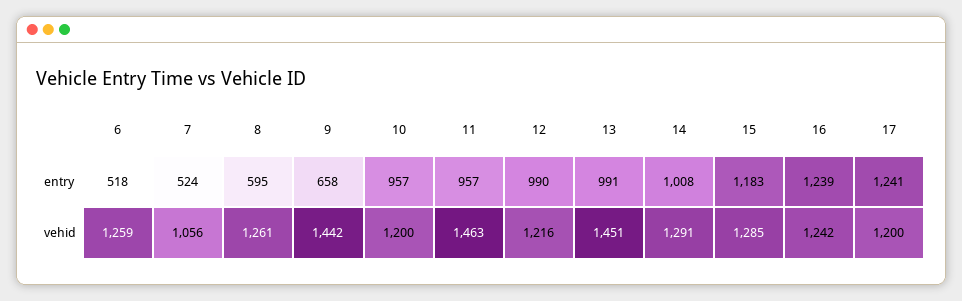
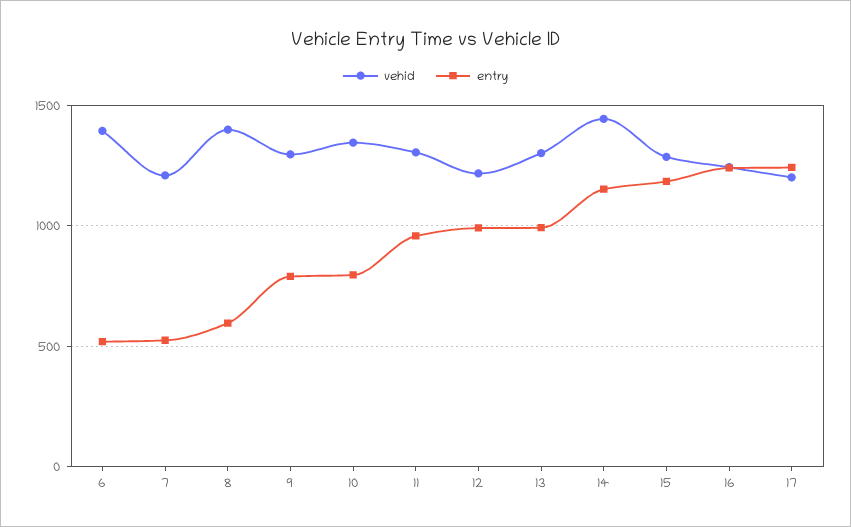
entry, 9: 658 -> 800
entry, 10: 957 -> 800
entry, 14: 1008 -> 1150
vehid, 6: 1259 -> 1400
vehid, 7: 1056 -> 1200
vehid, 8: 1261 -> 1400
vehid, 9: 1442 -> 1300
vehid, 10: 1200 -> 1350
vehid, 11: 1463 -> 1300
vehid, 13: 1451 -> 1300
vehid, 14: 1291 -> 1450

